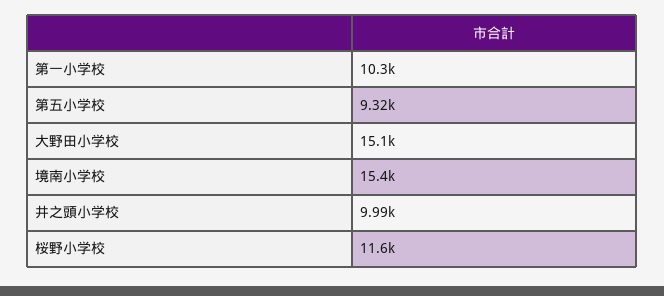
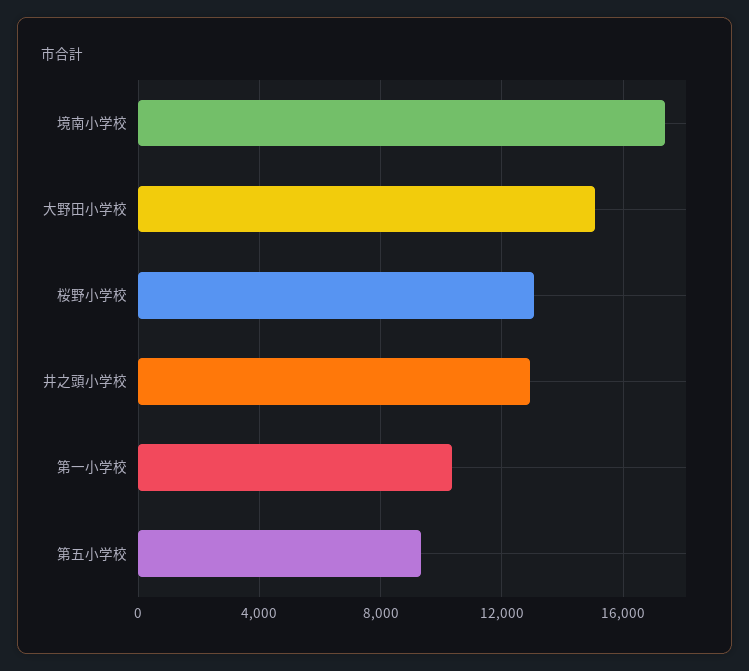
境南小学校: 15400 -> 17500
井之頭小学校: 9990 -> 13000
桜野小学校: 11600 -> 13000

